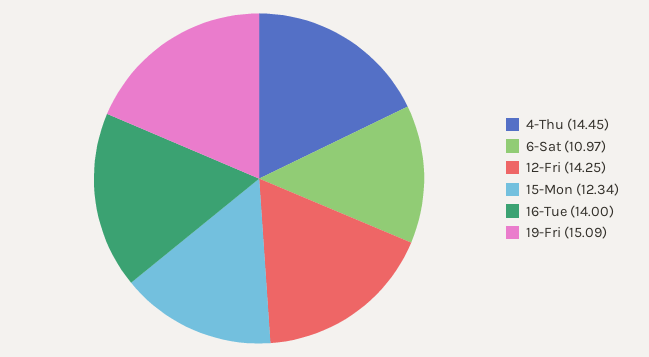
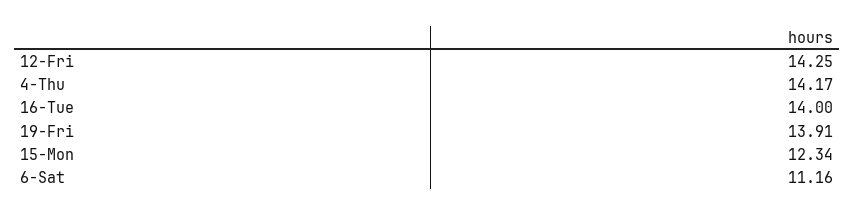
4-Thu: 14.45 -> 14.17
6-Sat: 10.97 -> 11.16
19-Fri: 15.09 -> 13.91

